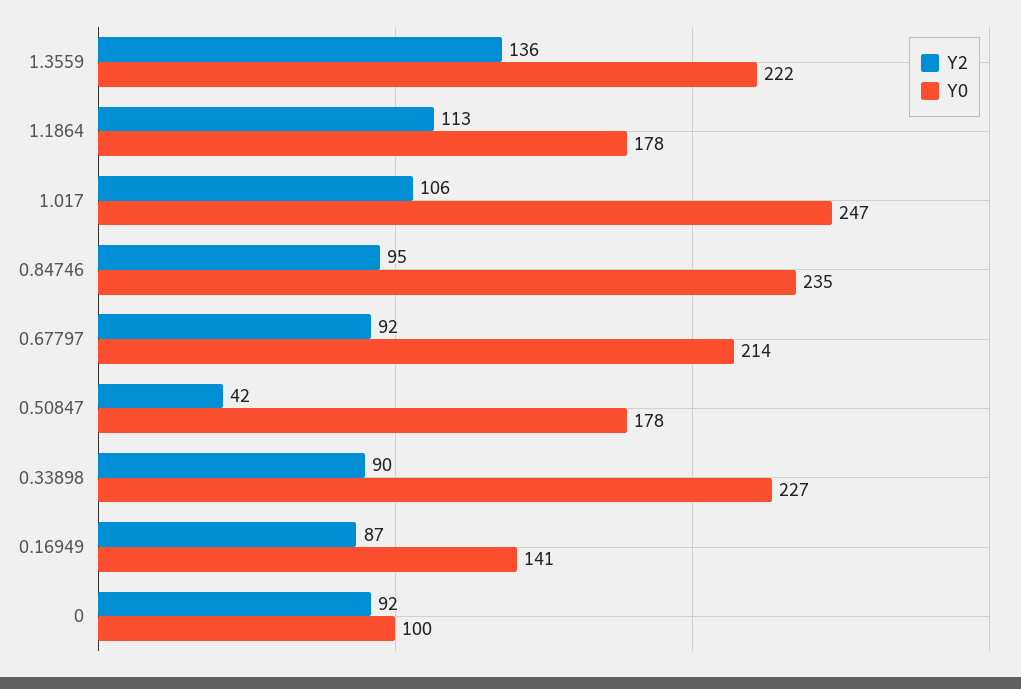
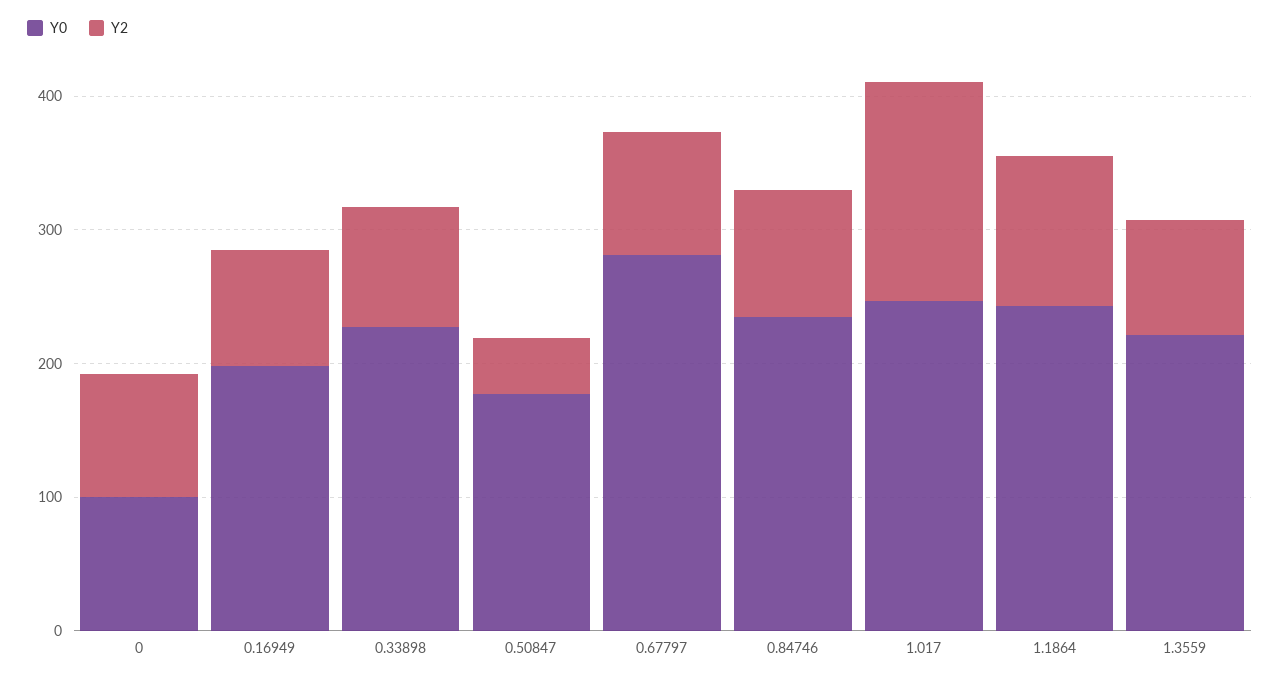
Y2, 1.3559: 136 -> 80
Y0, 1.1864: 178 -> 240
Y2, 1.017: 106 -> 160
Y0, 0.67797: 214 -> 280
Y0, 0.16949: 141 -> 200

